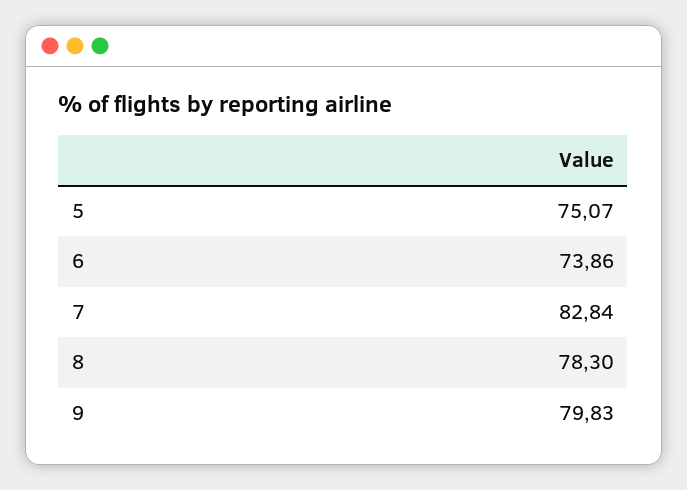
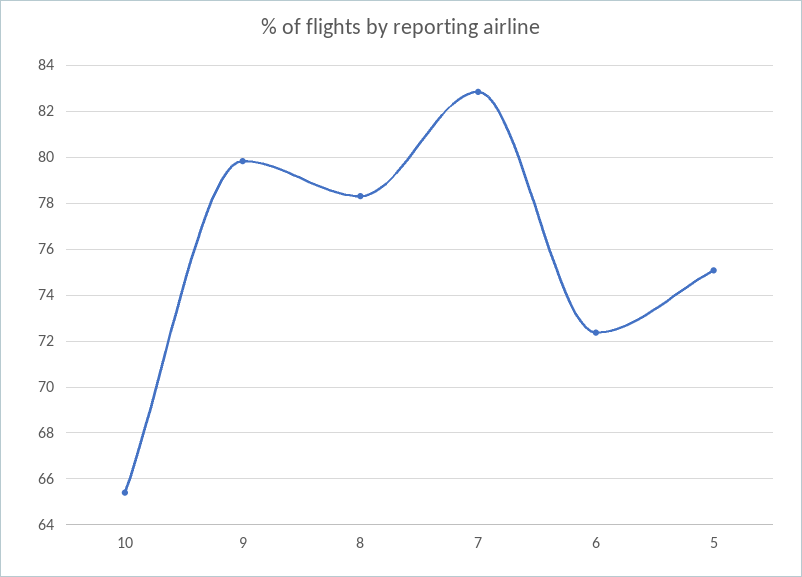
6: 73.86 -> 72.5
10: none -> 65.5

